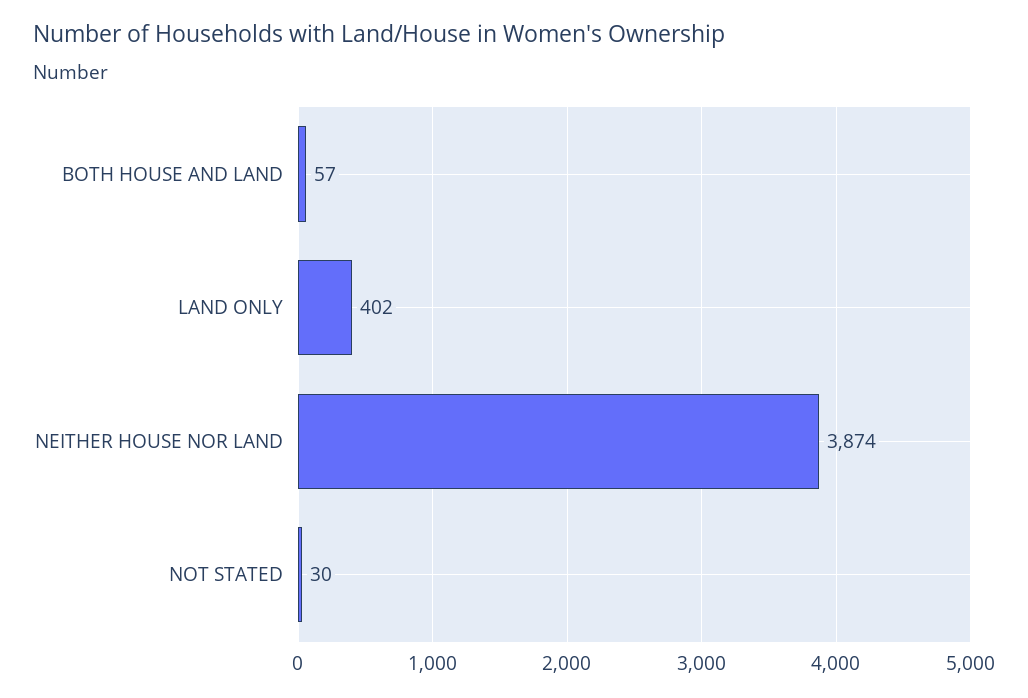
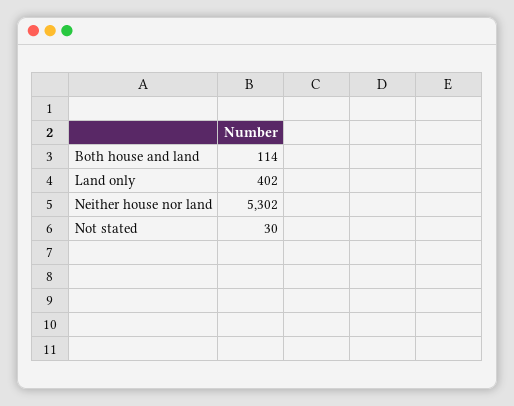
BOTH HOUSE AND LAND: 57 -> 114
NEITHER HOUSE NOR LAND: 3874 -> 5302

